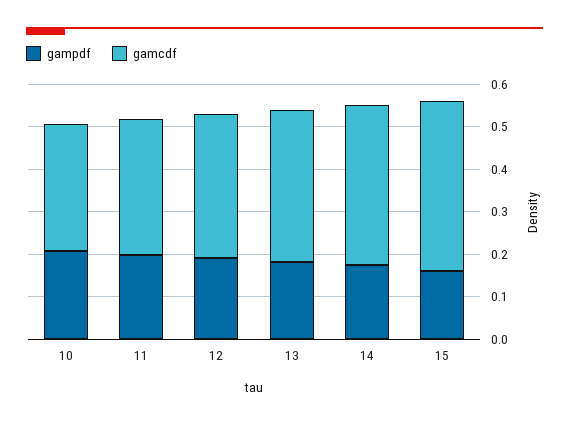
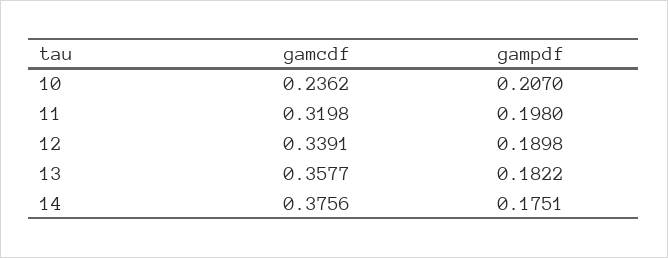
gamcdf, 10: 0.3 -> 0.2362
gampdf, 15: 0.16 -> none
gamcdf, 15: 0.4 -> none

